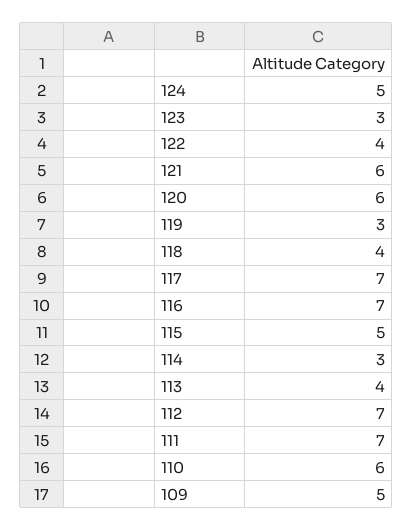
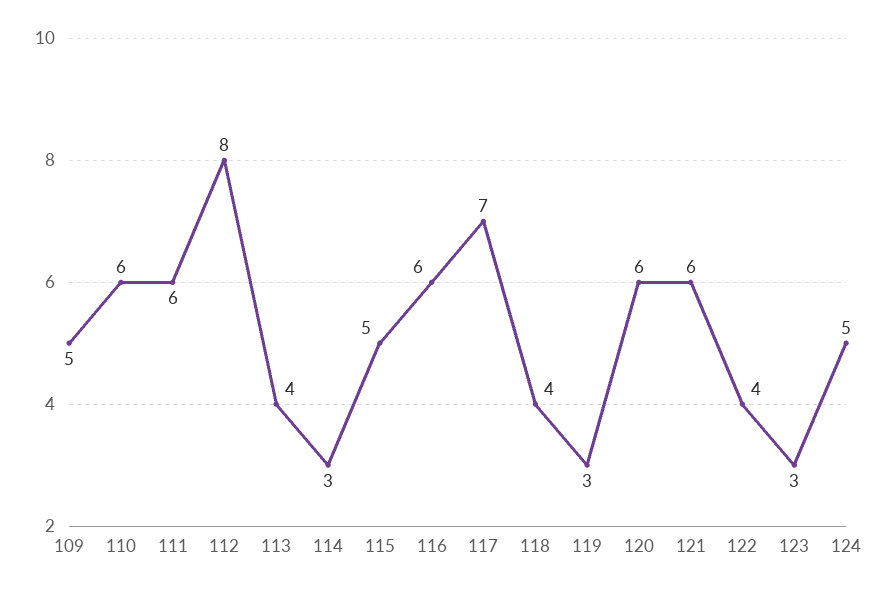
116: 7 -> 6
112: 7 -> 8
111: 7 -> 6

